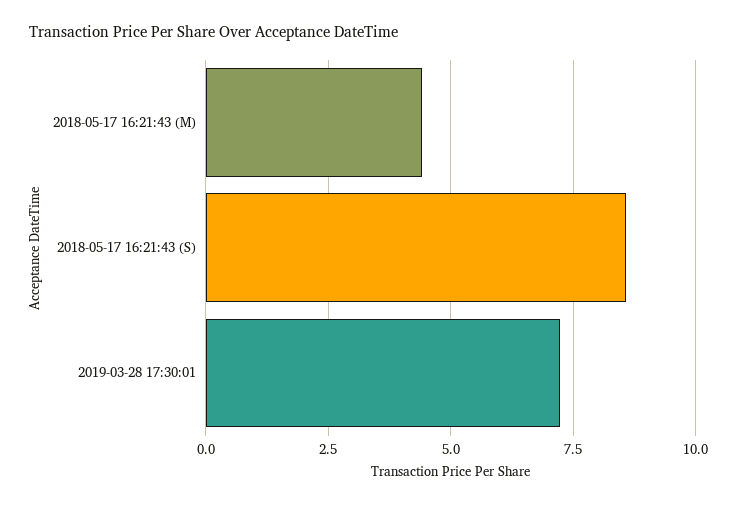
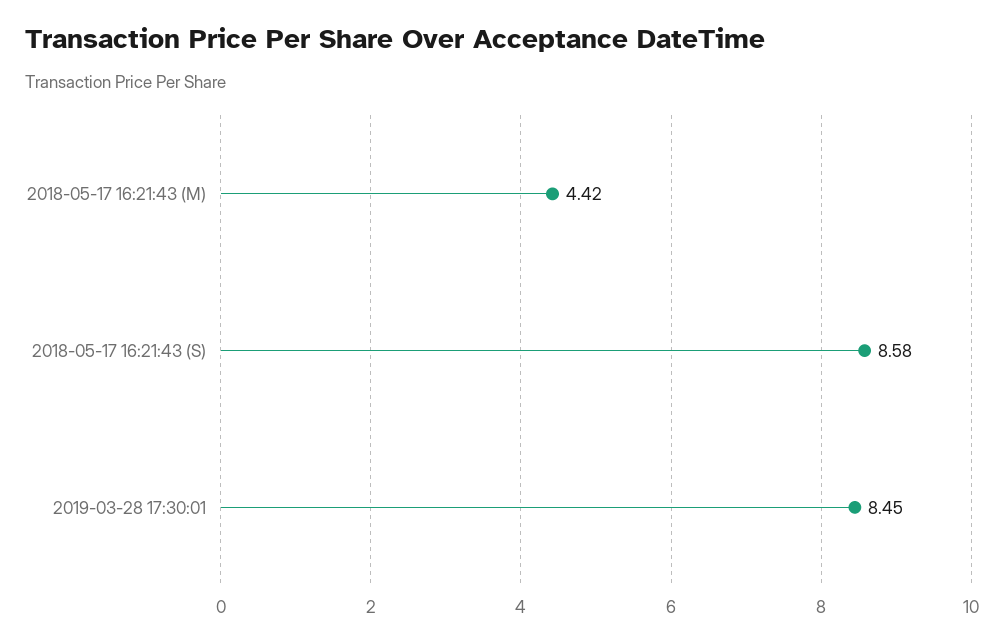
2019-03-28 17:30:01: 7.25 -> 8.45

